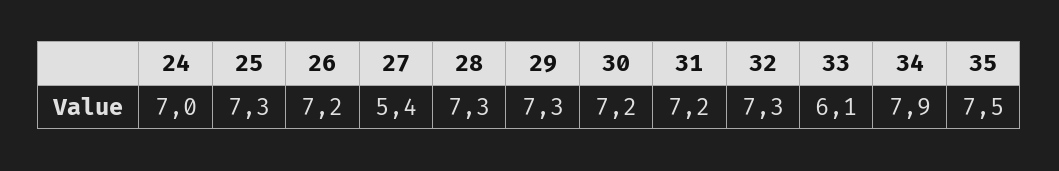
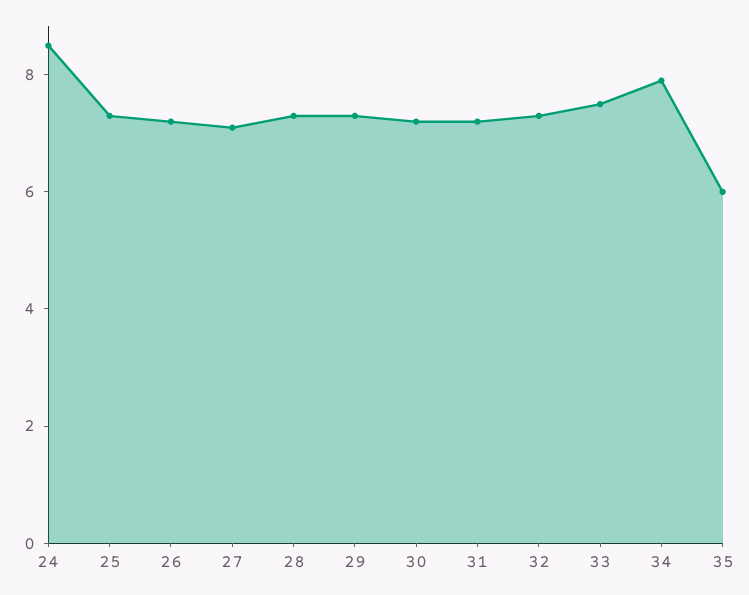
24: 7 -> 8.5
27: 5.4 -> 7
33: 6.1 -> 7.5
35: 7.5 -> 6

